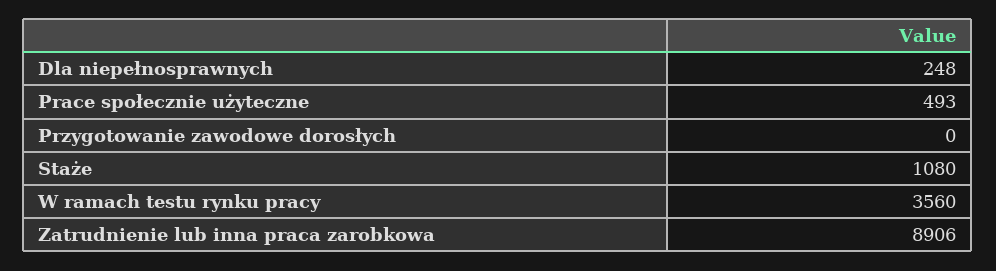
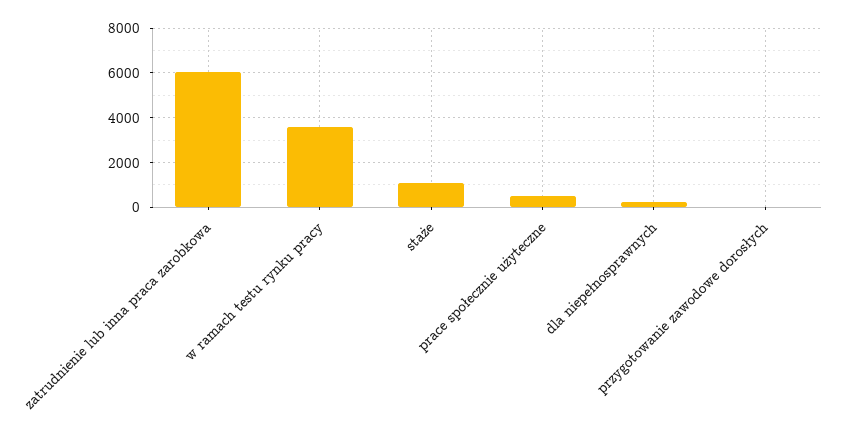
Zatrudnienie lub inna praca zarobkowa: 8906 -> 6000

